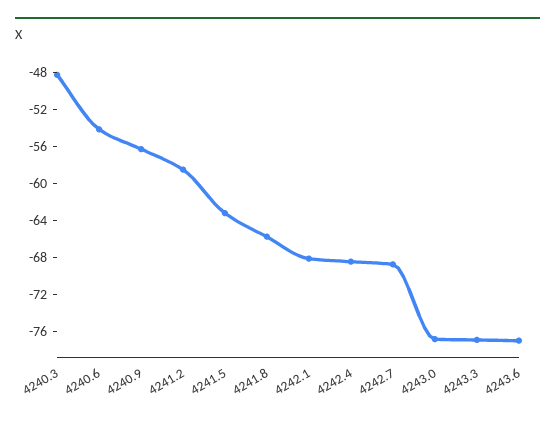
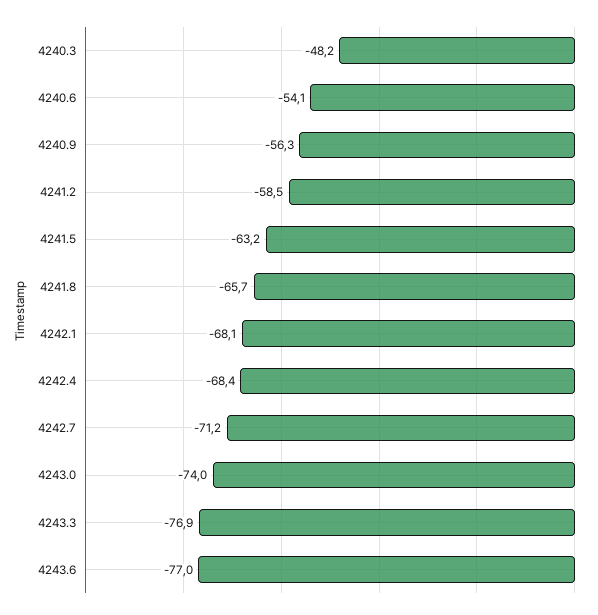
4242.7: -69 -> -71.2
4243.0: -77 -> -74

